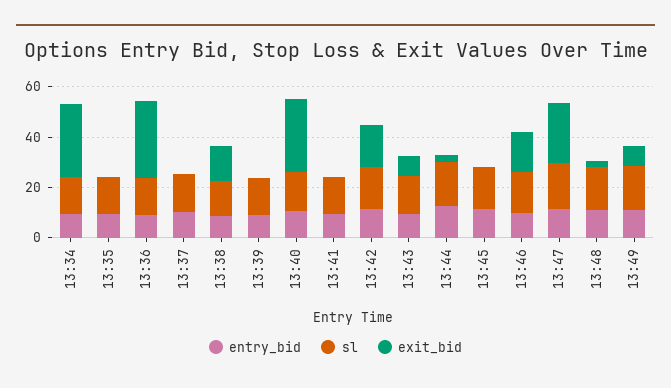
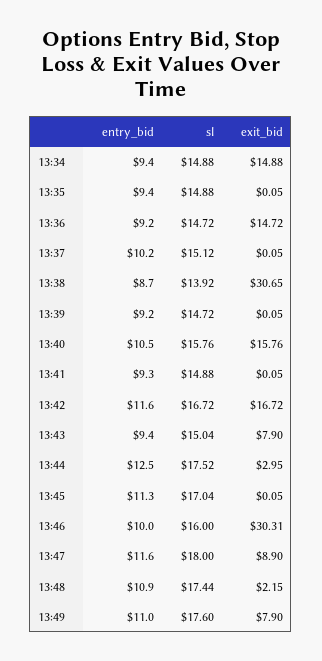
exit_bid, 13:34: 30 -> 14.88
exit_bid, 13:36: 30 -> 14.72
exit_bid, 13:38: 15 -> 30.65
exit_bid, 13:40: 30 -> 15.76
exit_bid, 13:46: 15 -> 30.31
exit_bid, 13:47: 25 -> 8.9

